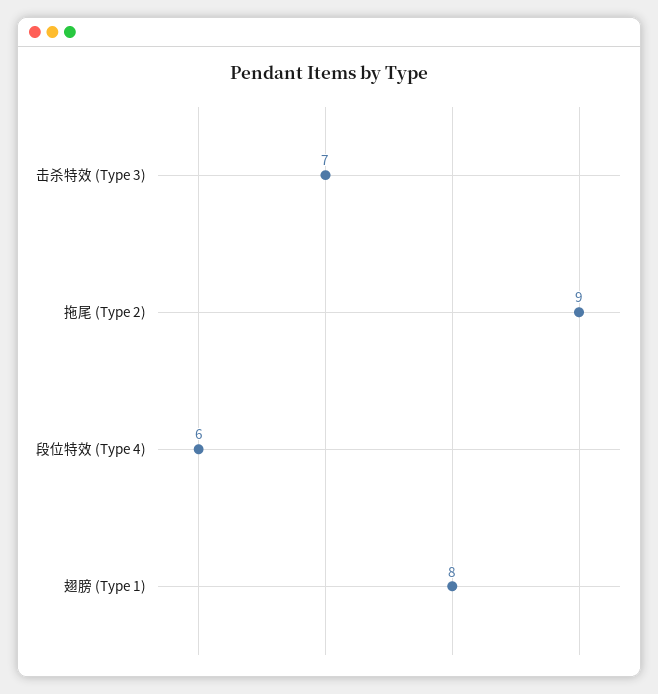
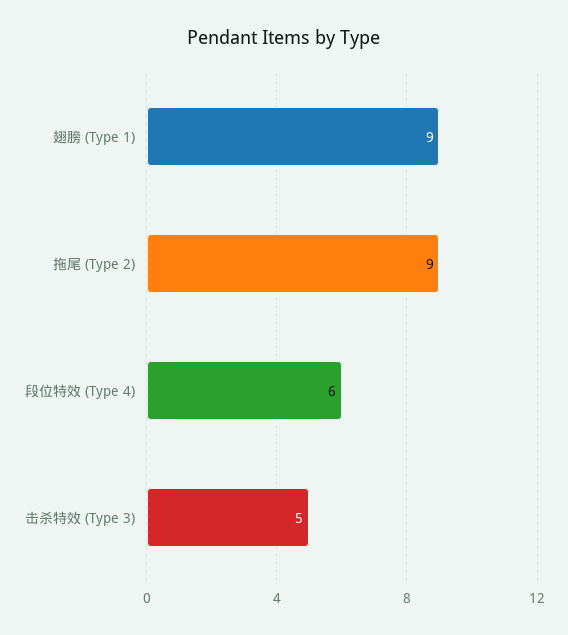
击杀特效 (Type 3): 7 -> 5
翅膀 (Type 1): 8 -> 9

